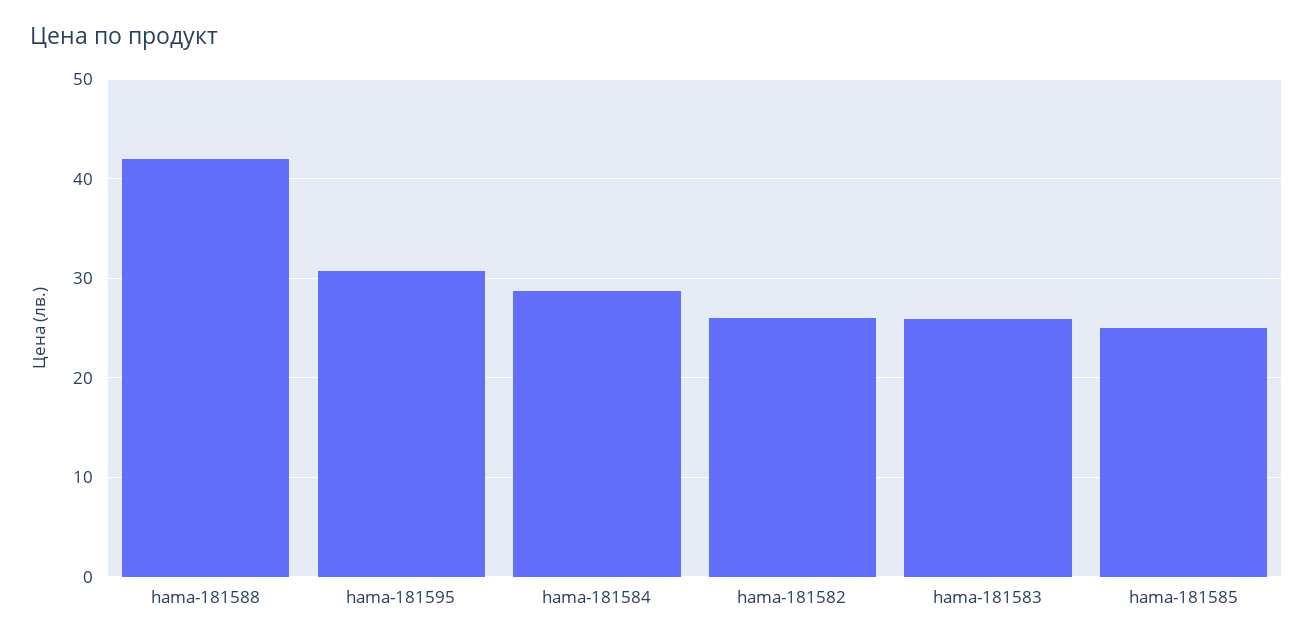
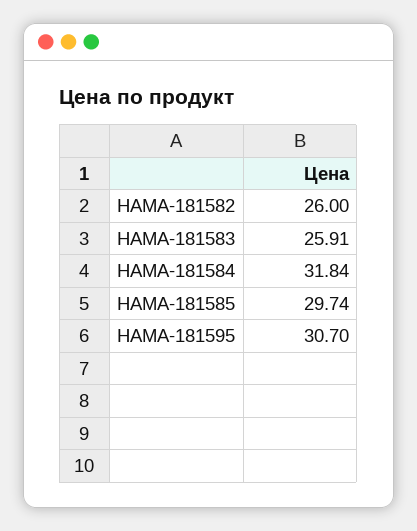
hama-181588: 42 -> none
hama-181584: 29 -> 31.84
hama-181585: 25 -> 29.74

